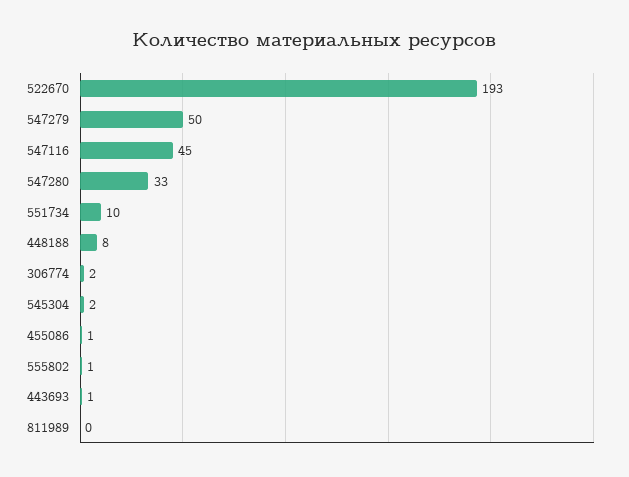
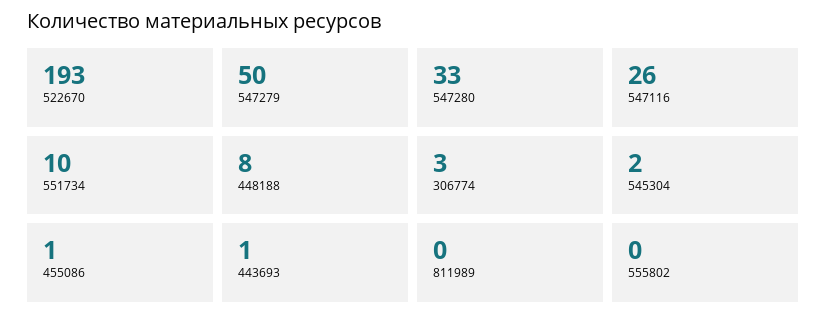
547116: 45 -> 26
306774: 2 -> 3
555802: 1 -> 0

